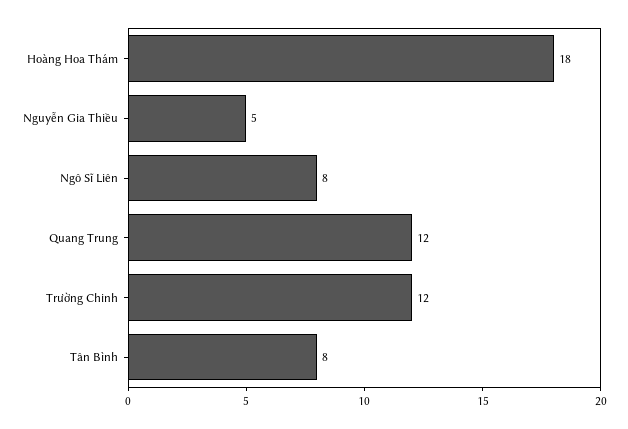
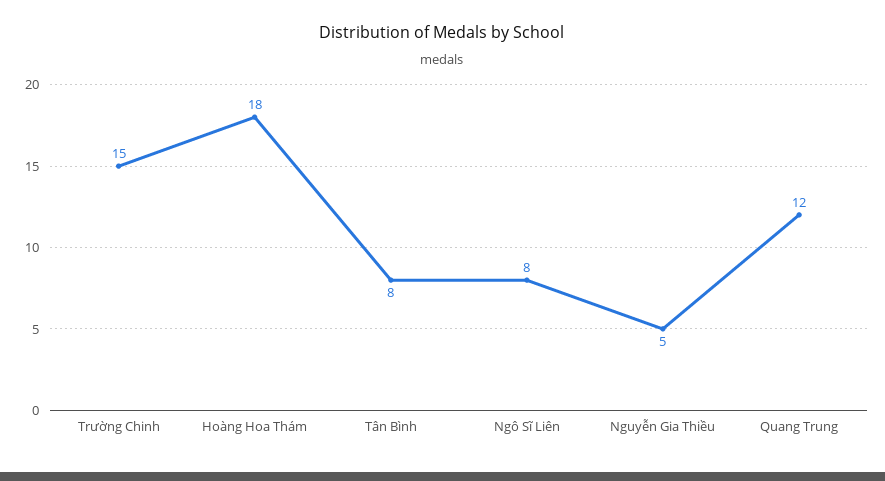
Trường Chinh: 12 -> 15

